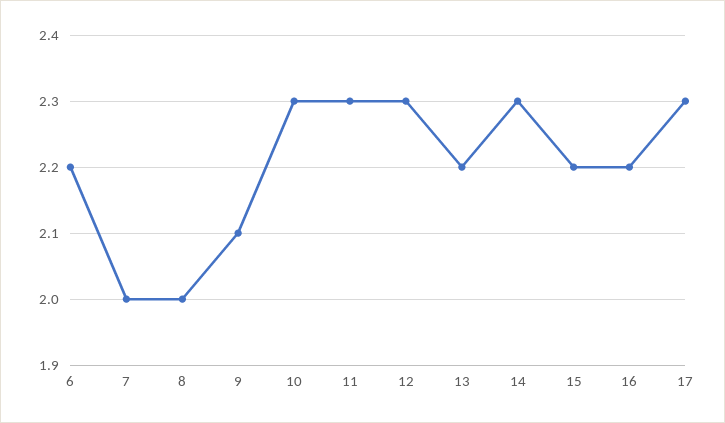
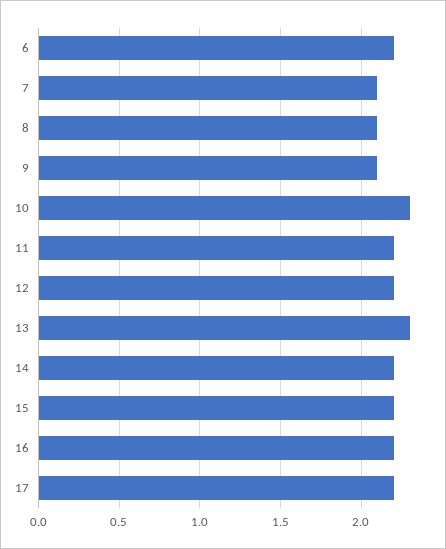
7: 2 -> 2.1
8: 2 -> 2.1
11: 2.3 -> 2.2
12: 2.3 -> 2.2
13: 2.2 -> 2.3
14: 2.3 -> 2.2
17: 2.3 -> 2.2

